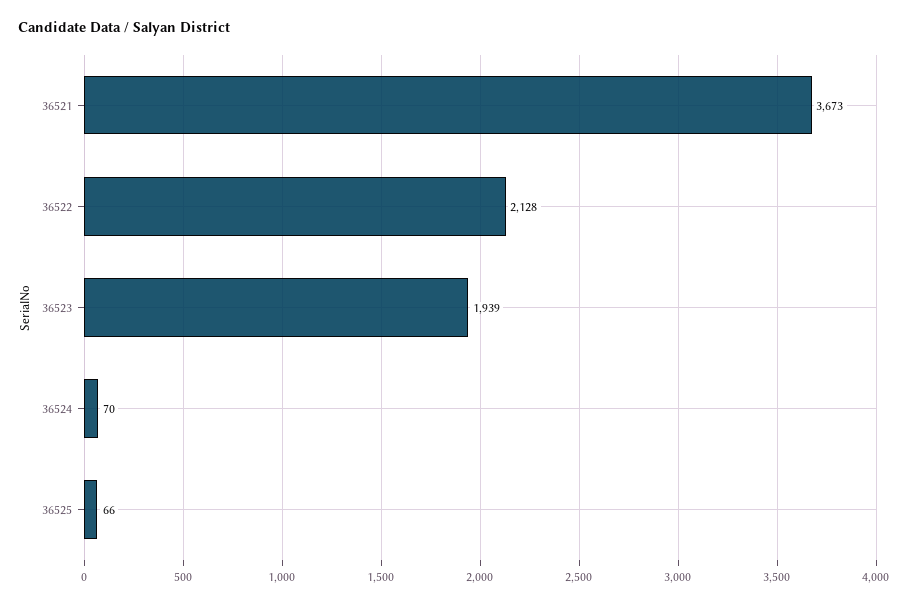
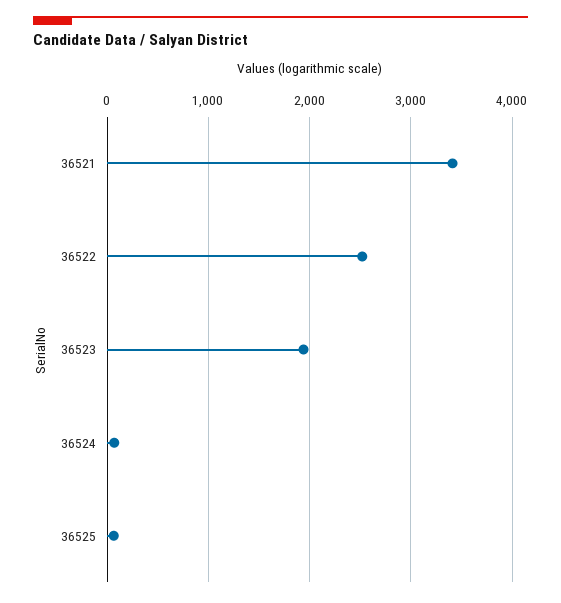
36521: 3673 -> 3400
36522: 2128 -> 2500

